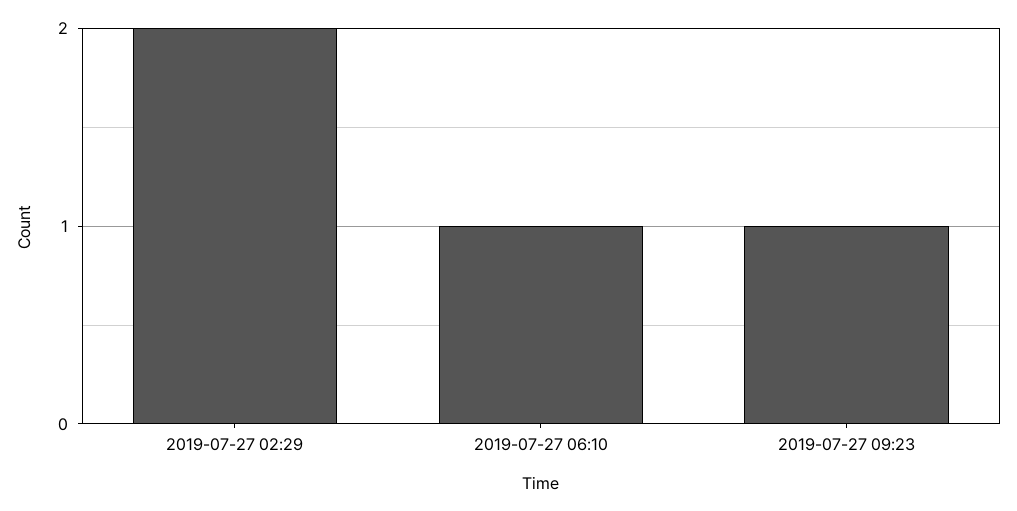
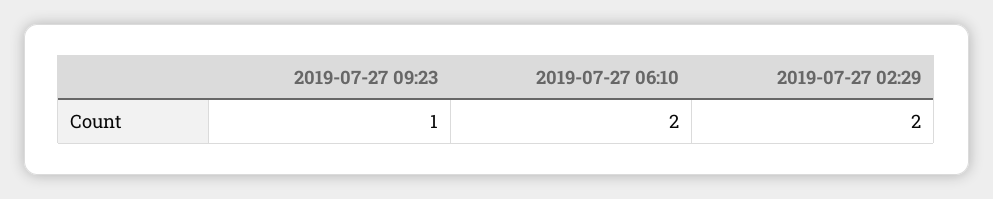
2019-07-27 06:10: 1 -> 2

